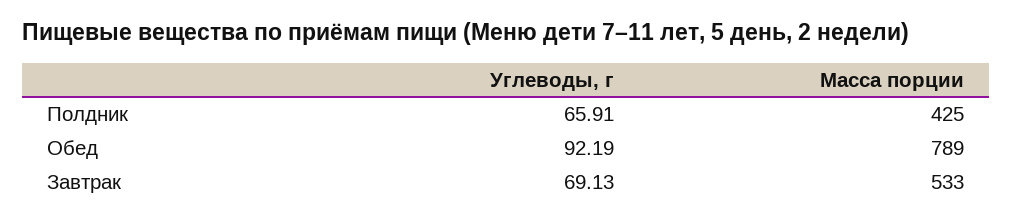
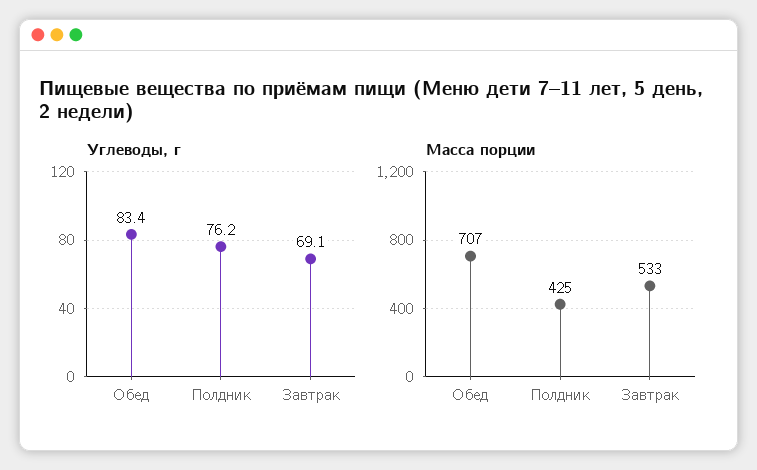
Углеводы, г, Полдник: 65.91 -> 76.2
Углеводы, г, Обед: 92.19 -> 83.4
Масса порции, Обед: 789 -> 707

